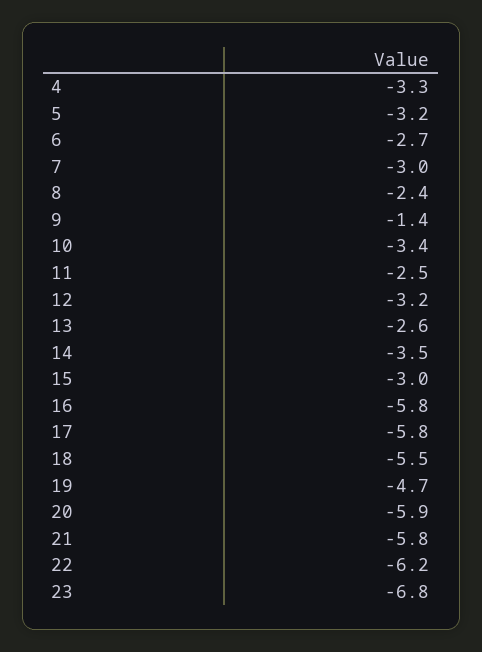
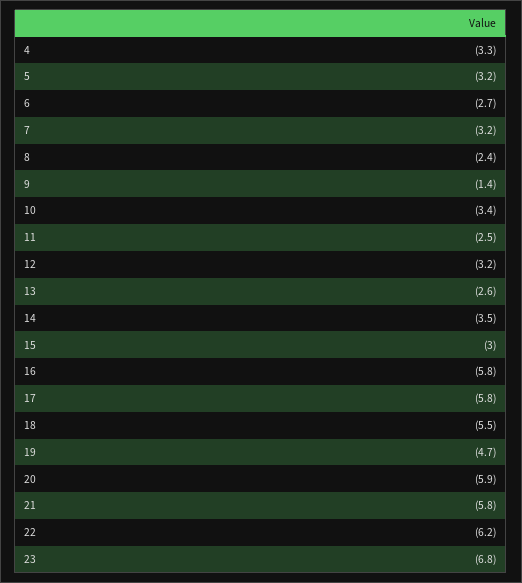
7: -3 -> -3.2

